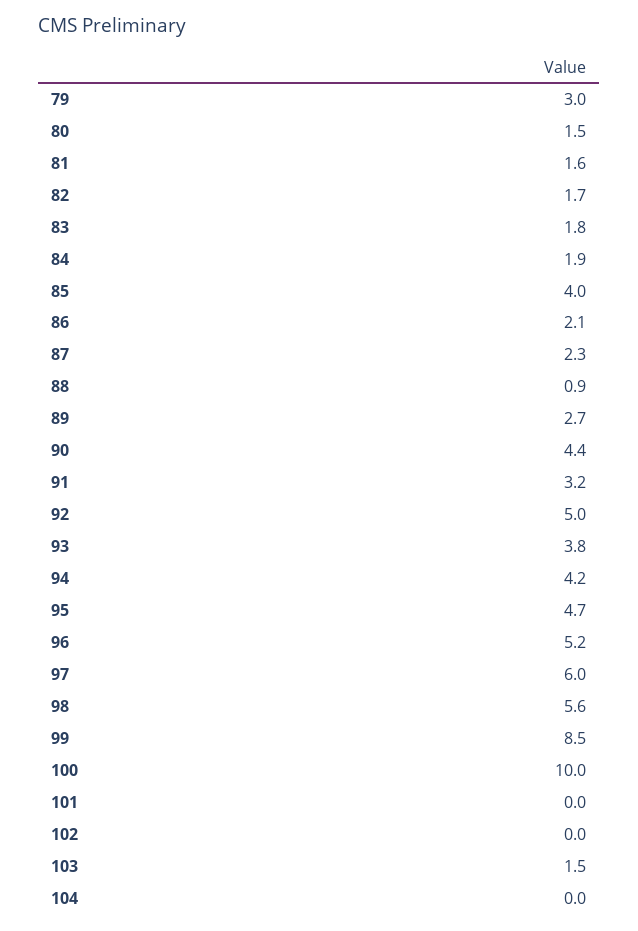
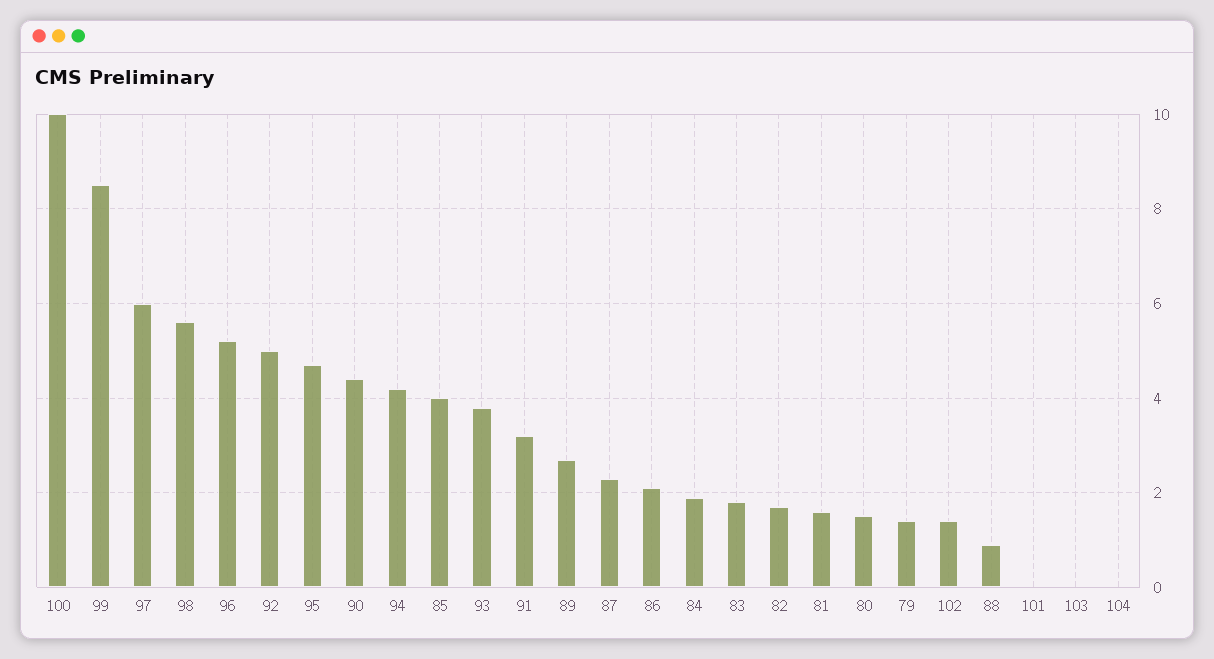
79: 3 -> 1.5
102: 0 -> 1.5
103: 1.5 -> 0

